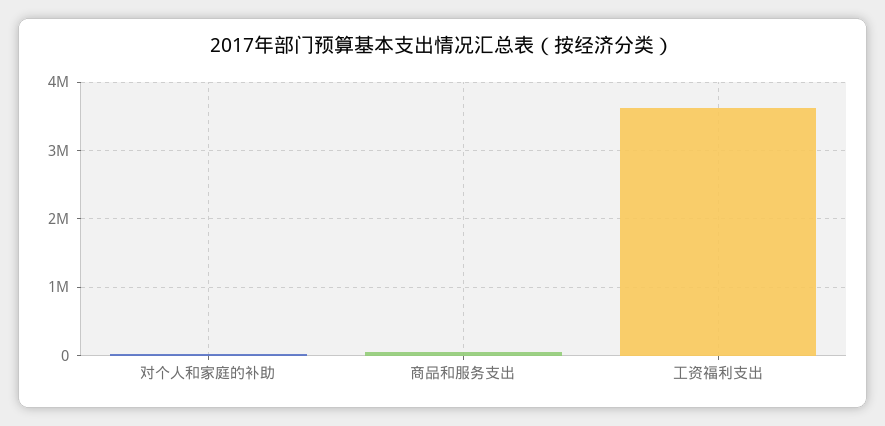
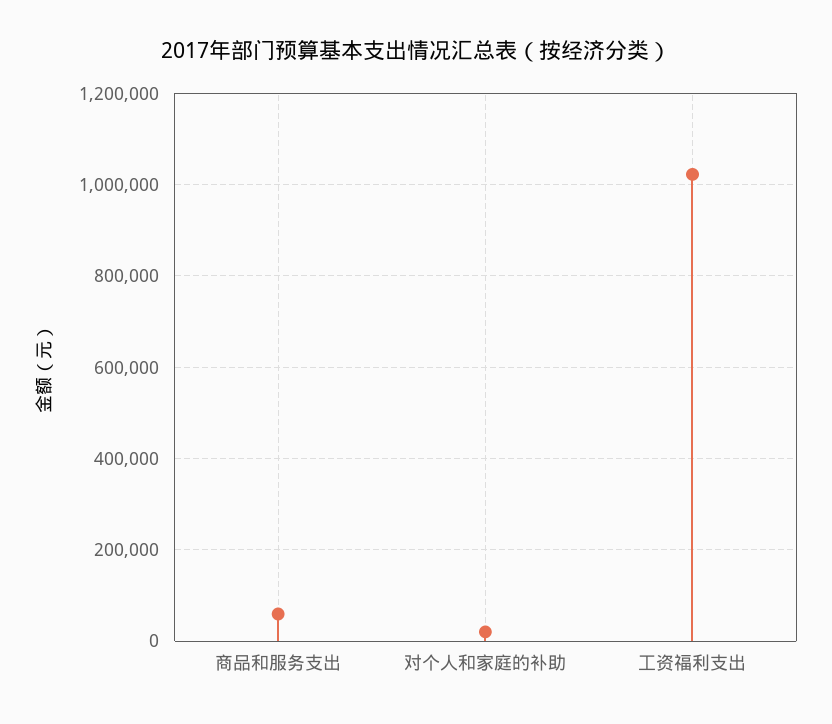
工资福利支出: 3600000 -> 1020000

